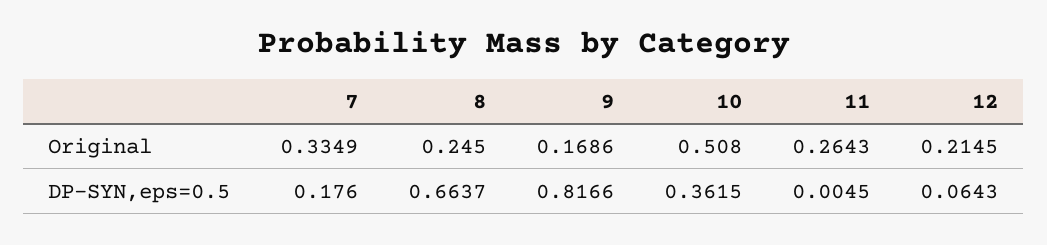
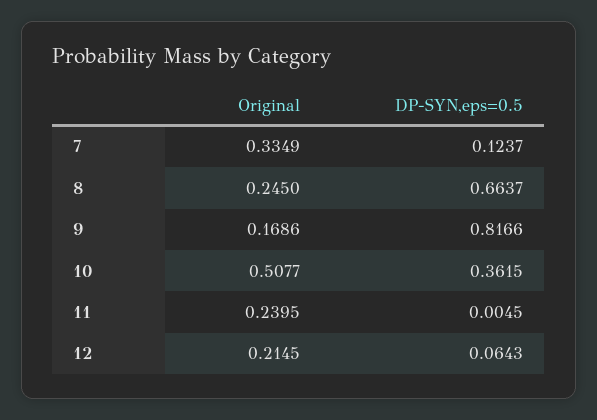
10, Original: 0.508 -> 0.5077
11, Original: 0.2643 -> 0.2395
7, DP-SYN,eps=0.5: 0.176 -> 0.1237

